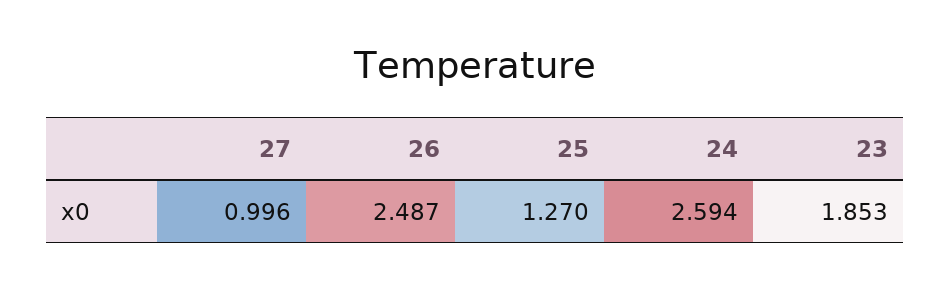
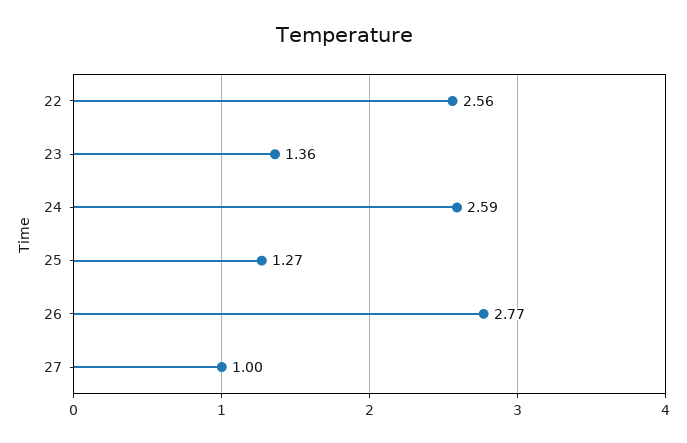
26: 2.487 -> 2.77
23: 1.853 -> 1.36
22: none -> 2.56

